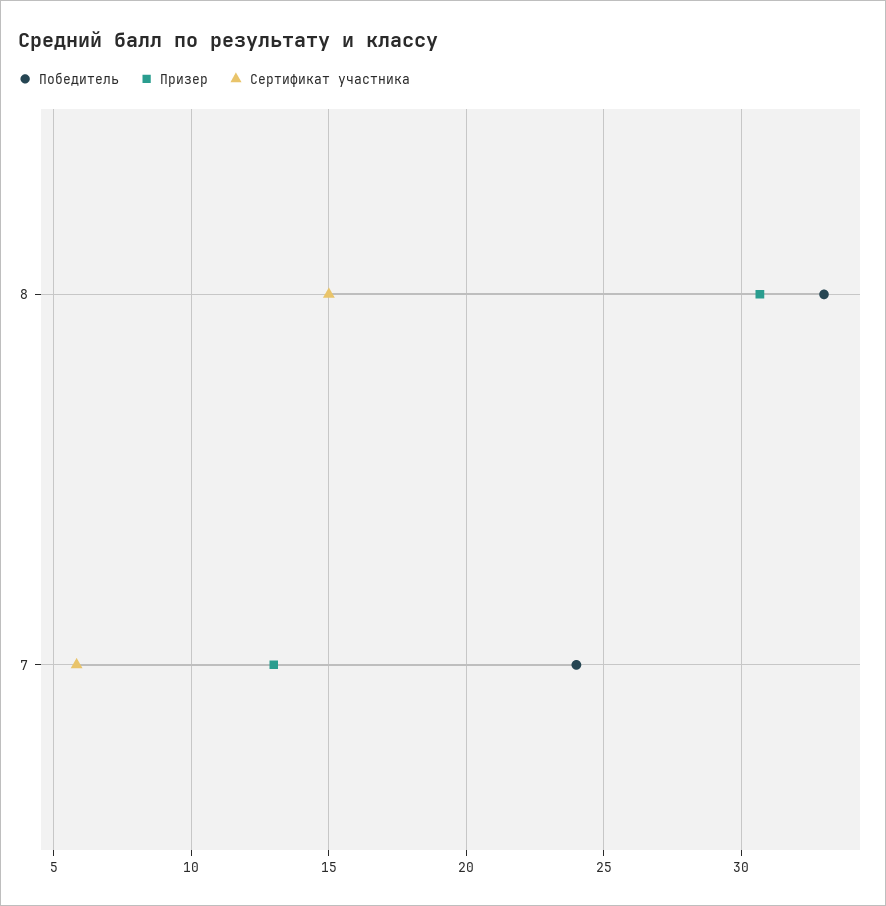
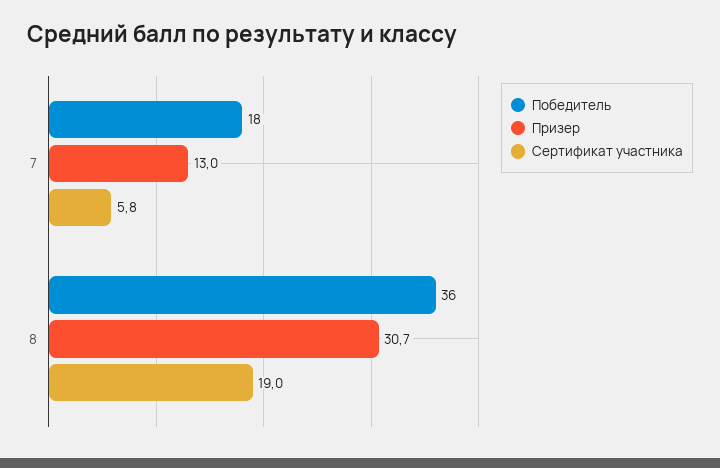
Победитель, 8: 33 -> 36
Сертификат участника, 8: 15 -> 19
Победитель, 7: 24 -> 18

